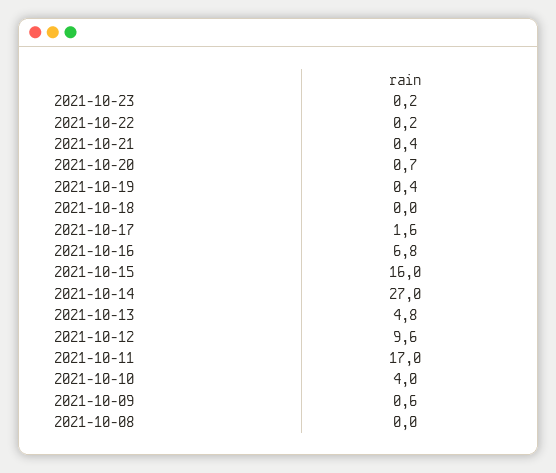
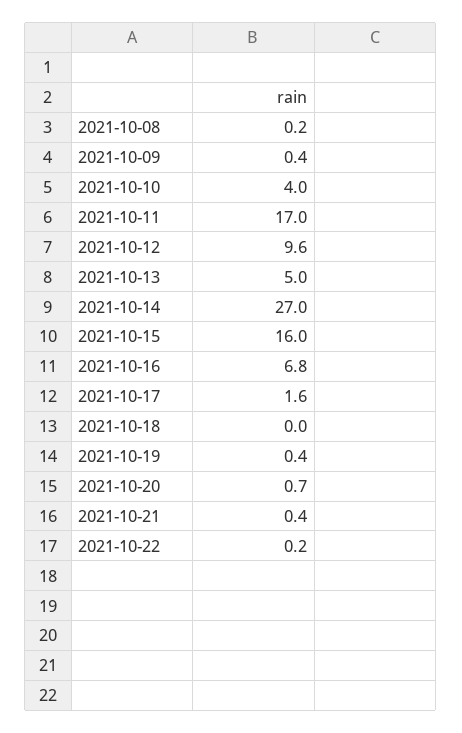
2021-10-23: 0.2 -> none
2021-10-13: 4.8 -> 5
2021-10-09: 0.6 -> 0.4
2021-10-08: 0 -> 0.2

